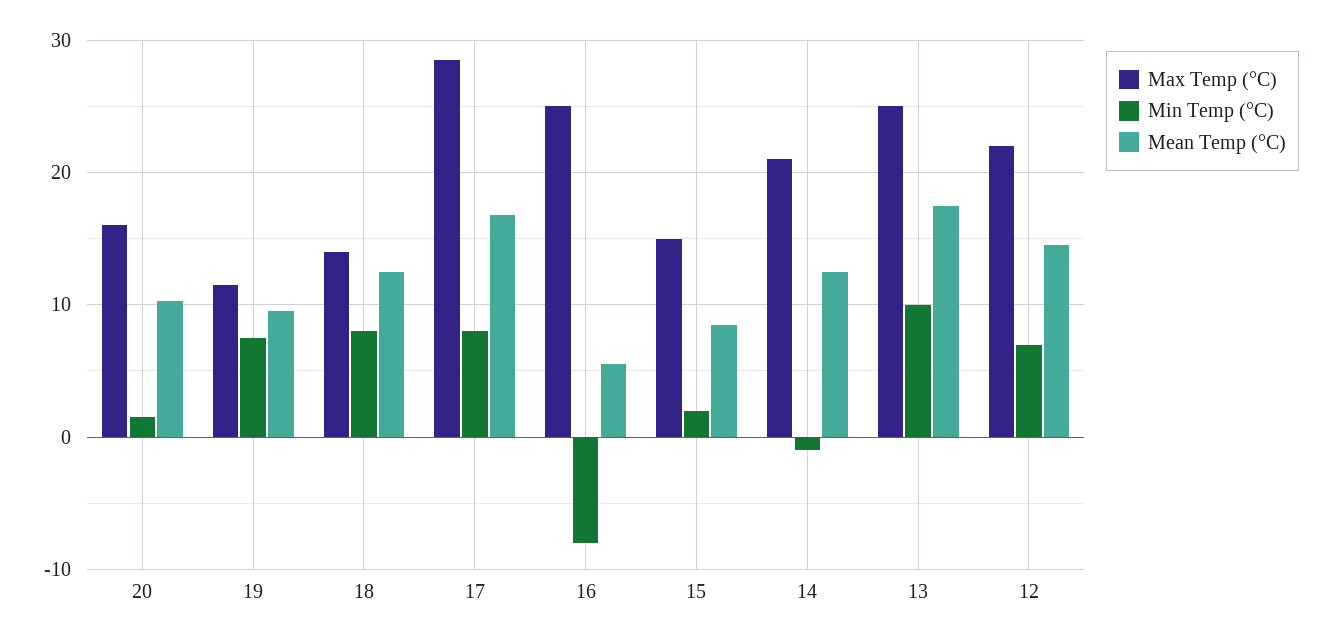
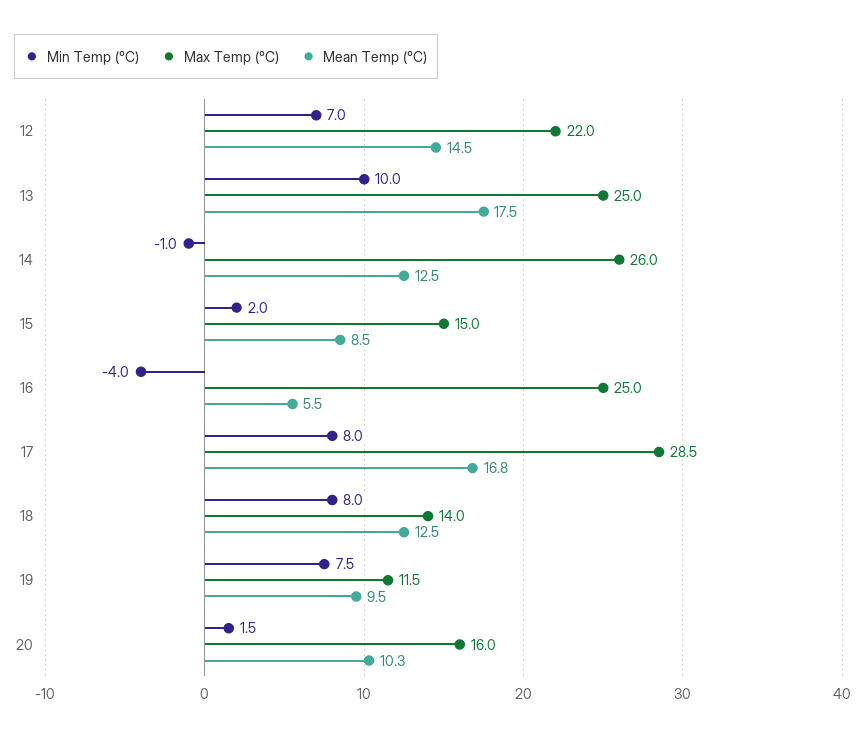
Min Temp (°C), 16: -8 -> -4
Max Temp (°C), 14: 21 -> 26

